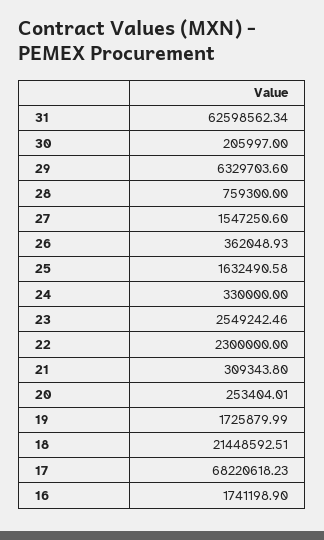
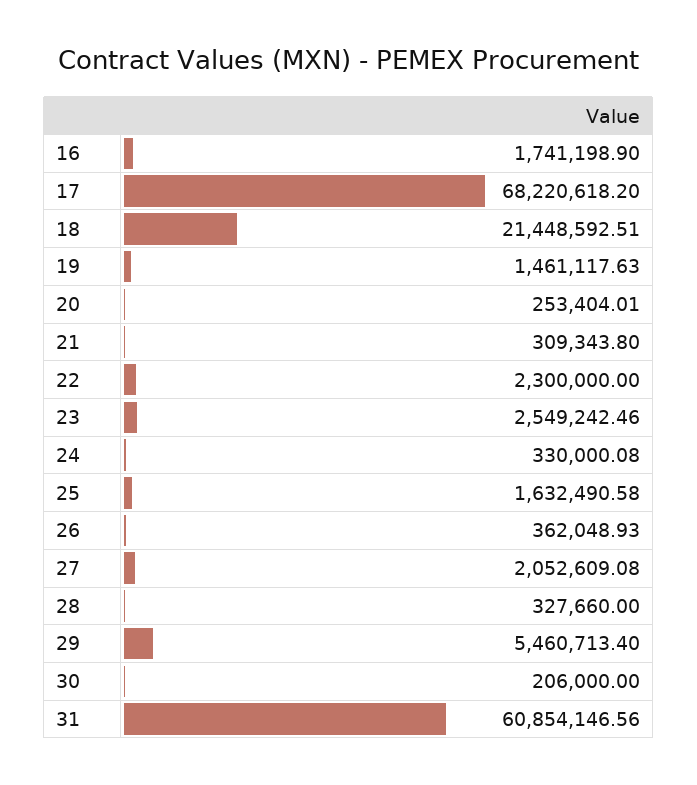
31: 62598562.34 -> 60854146.56
30: 205997 -> 206000
29: 6329703.6 -> 5460713.4
28: 759300 -> 327660
27: 1547250.6 -> 2052609.08
24: 330000 -> 330000.08
19: 1725879.99 -> 1461117.63
17: 68220618.23 -> 68220618.2

